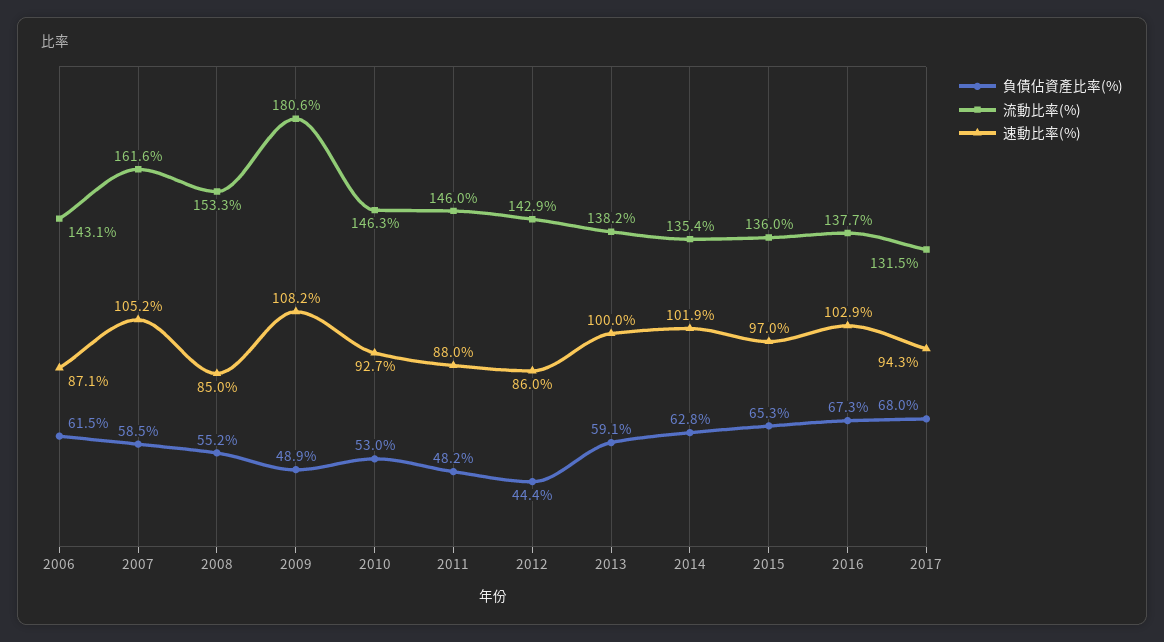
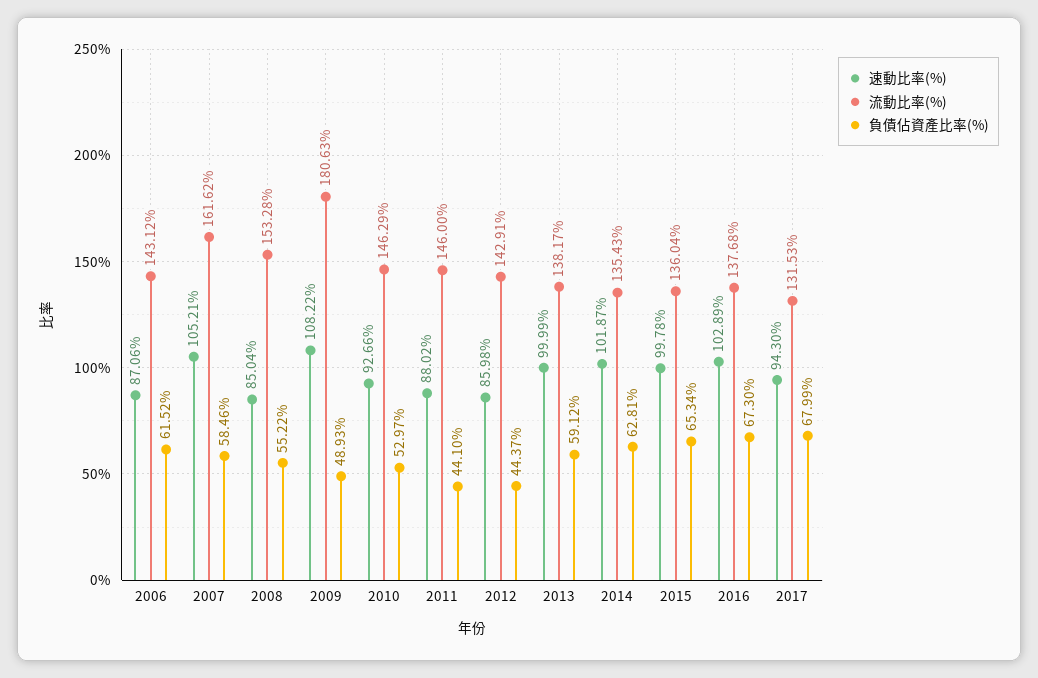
負債佔資產比率(%), 2011: 48.2 -> 44.1
速動比率(%), 2015: 97 -> 99.78

